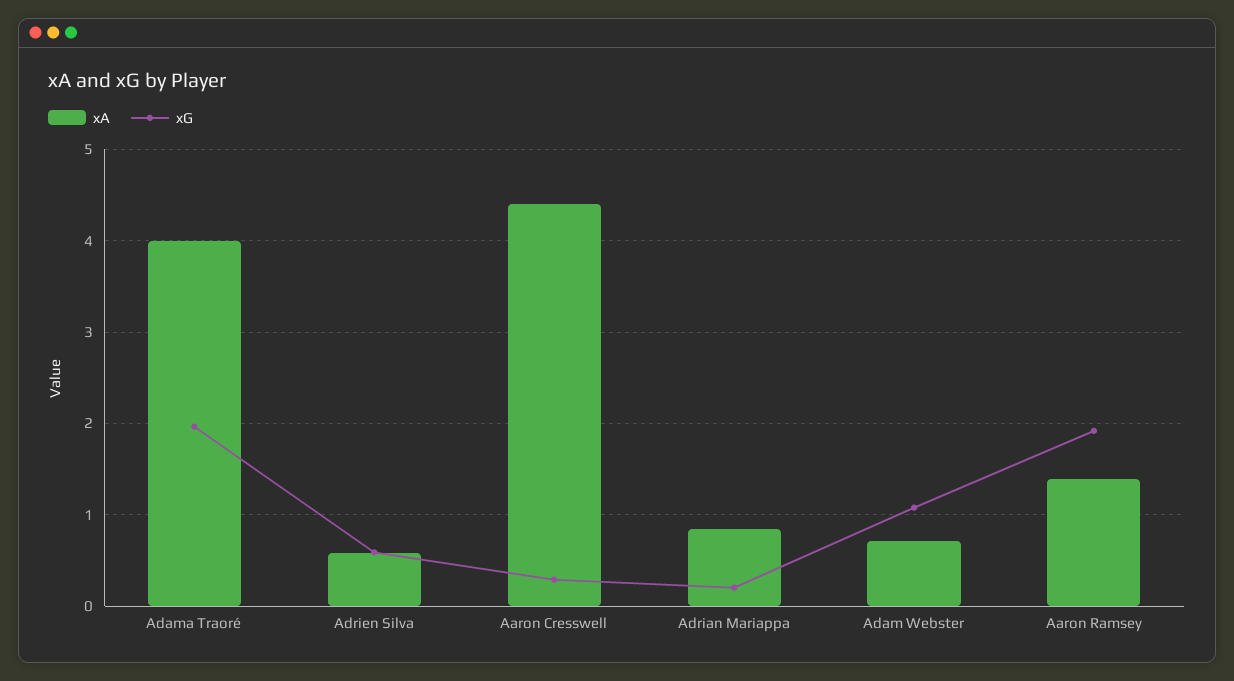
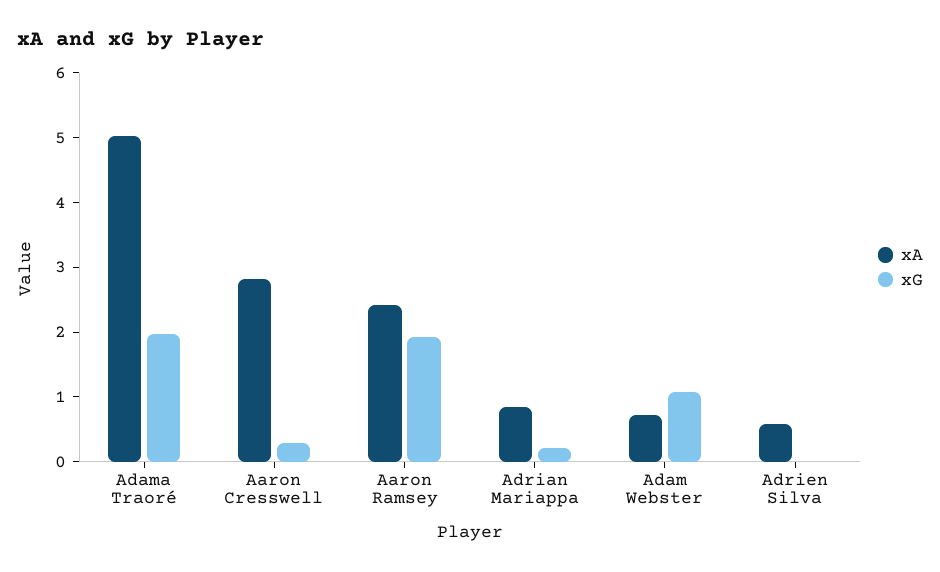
xA, Adama Traoré: 4 -> 5
xG, Adrien Silva: 0.6 -> 0
xA, Aaron Cresswell: 4.4 -> 2.8
xA, Aaron Ramsey: 1.4 -> 2.4

